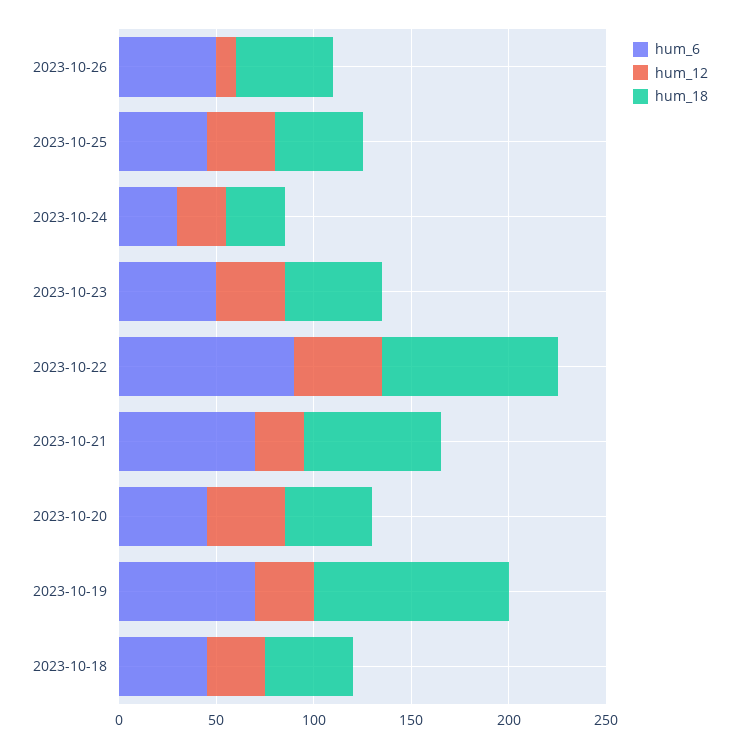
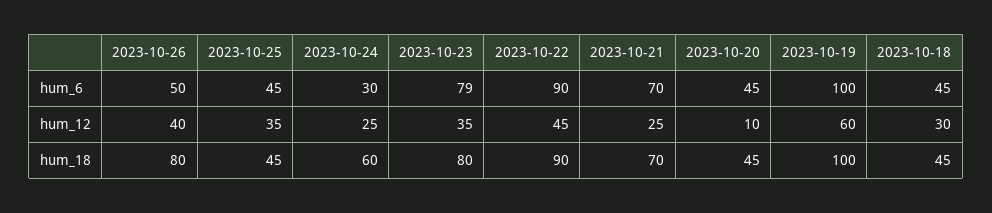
hum_12, 2023-10-26: 10 -> 40
hum_18, 2023-10-26: 50 -> 80
hum_18, 2023-10-24: 30 -> 60
hum_6, 2023-10-23: 50 -> 79
hum_18, 2023-10-23: 50 -> 80
hum_12, 2023-10-20: 40 -> 10
hum_6, 2023-10-19: 70 -> 100
hum_12, 2023-10-19: 30 -> 60

